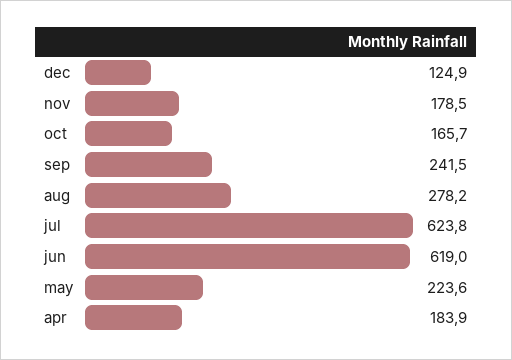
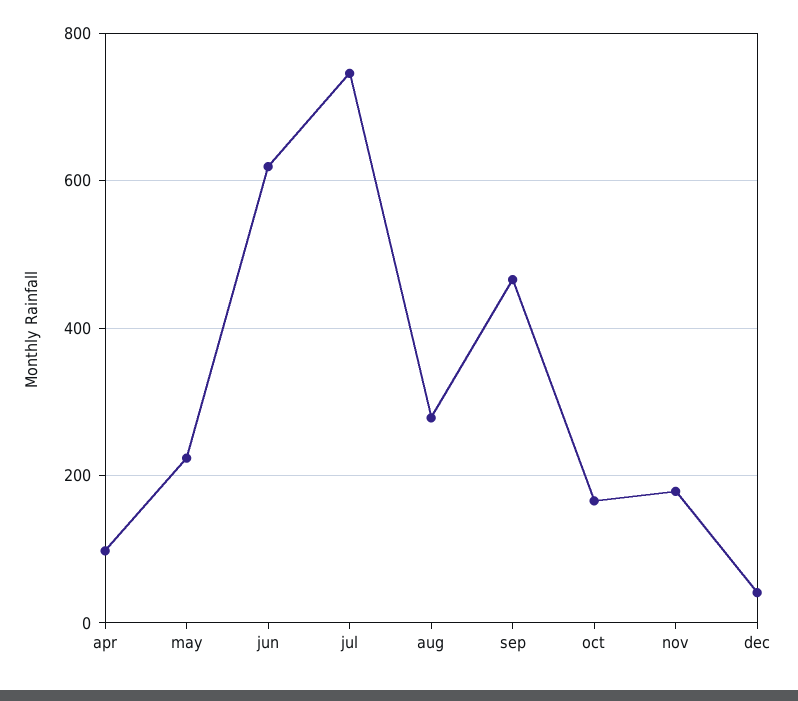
dec: 124.9 -> 40
sep: 241.5 -> 460
jul: 623.8 -> 740
apr: 183.9 -> 100

